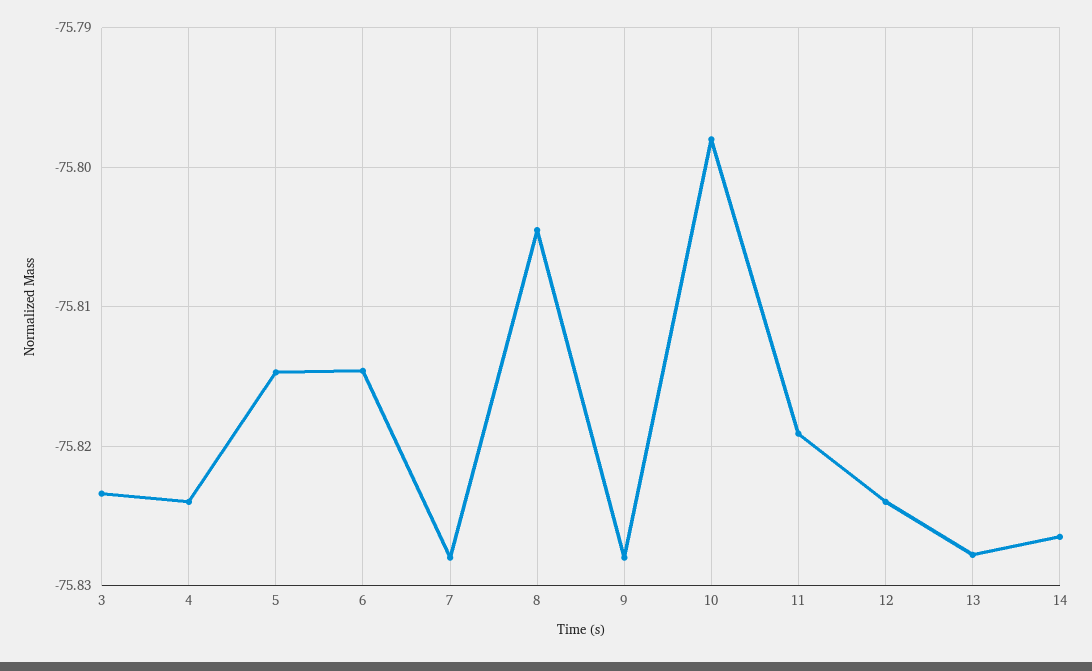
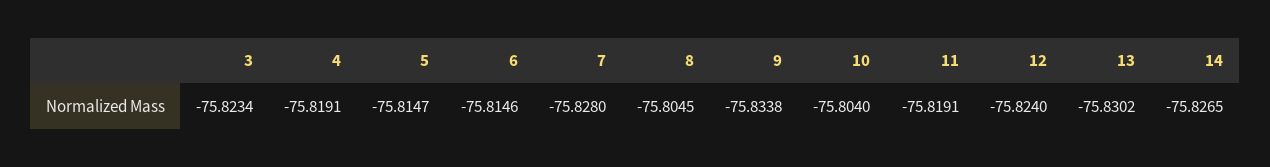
4: -75.824 -> -75.8191
9: -75.828 -> -75.8338
10: -75.798 -> -75.804
13: -75.828 -> -75.8302

